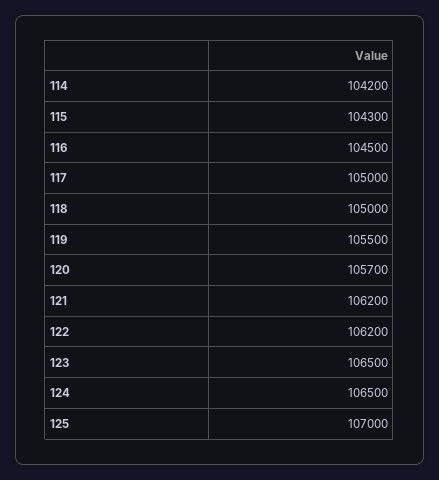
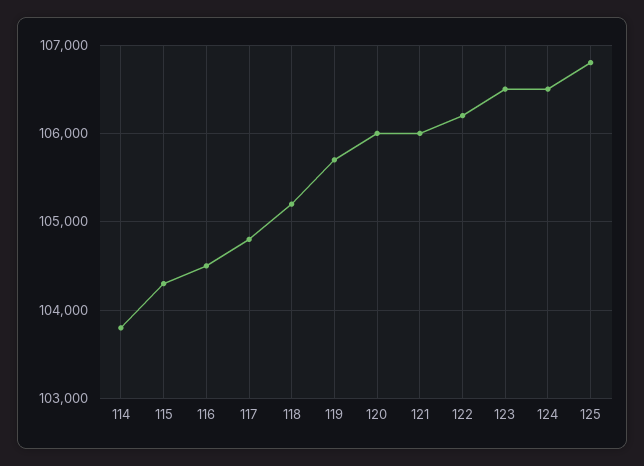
114: 104200 -> 103800
117: 105000 -> 104800
118: 105000 -> 105200
119: 105500 -> 105700
120: 105700 -> 106000
121: 106200 -> 106000
125: 107000 -> 106800

